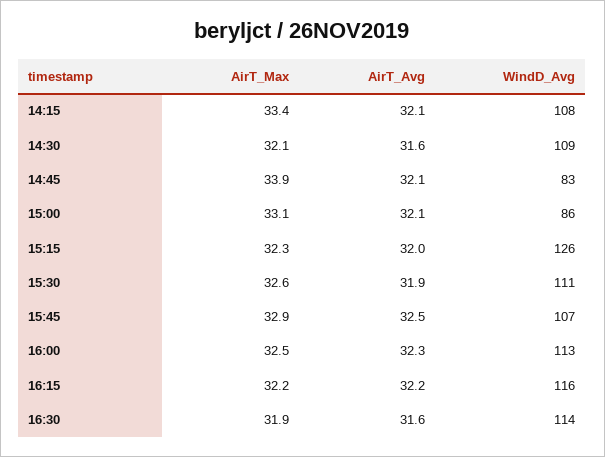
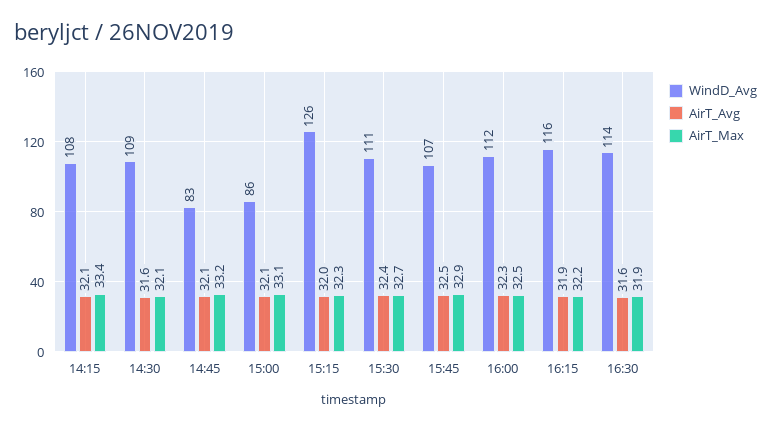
AirT_Max, 14:45: 33.9 -> 33.2
AirT_Max, 15:30: 32.6 -> 32.7
AirT_Avg, 15:30: 31.9 -> 32.4
WindD_Avg, 16:00: 113 -> 112
AirT_Avg, 16:15: 32.2 -> 31.9

